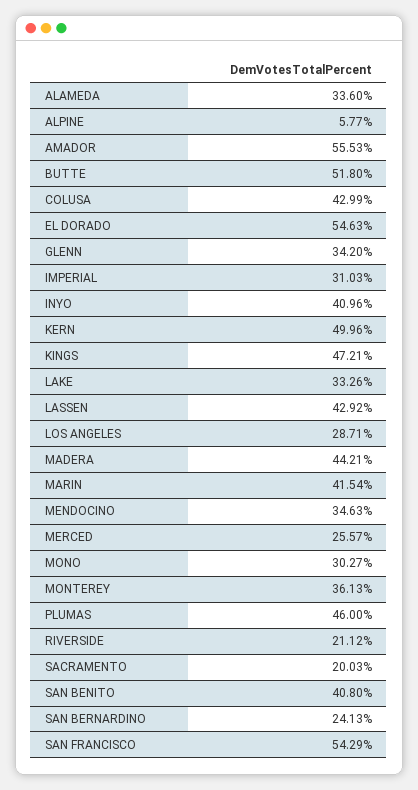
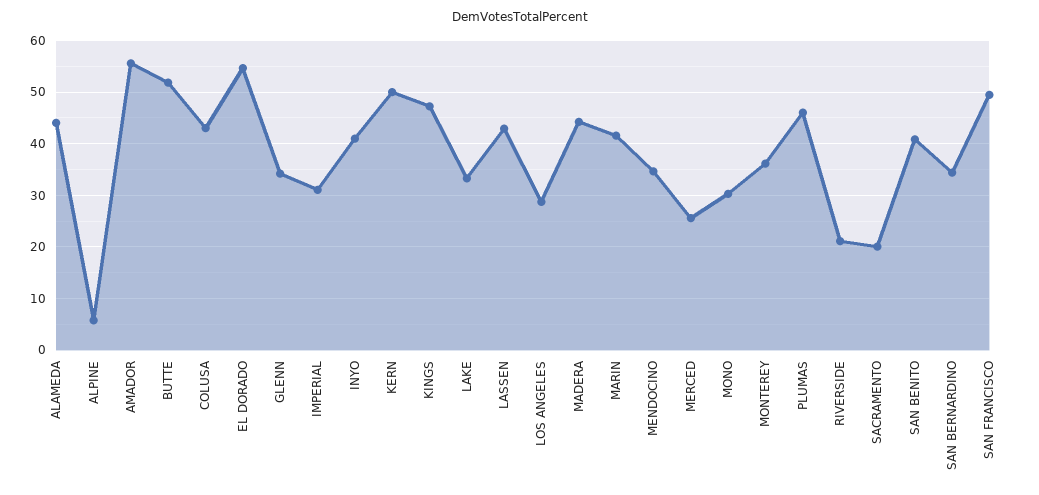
ALAMEDA: 33.6 -> 44
SAN BERNARDINO: 24.13 -> 34
SAN FRANCISCO: 54.29 -> 50

